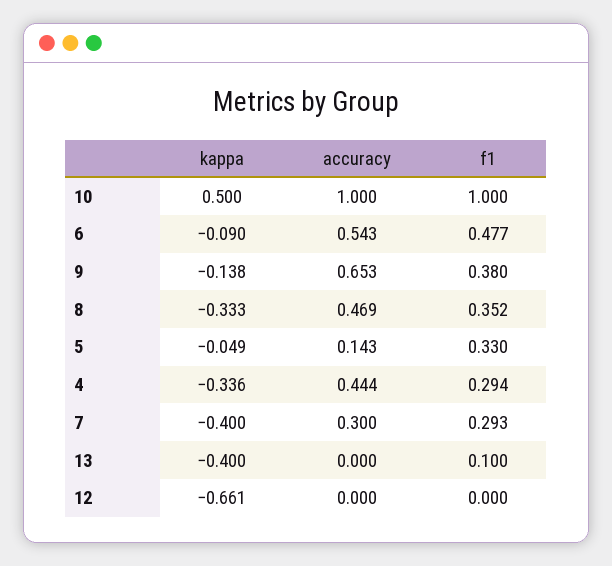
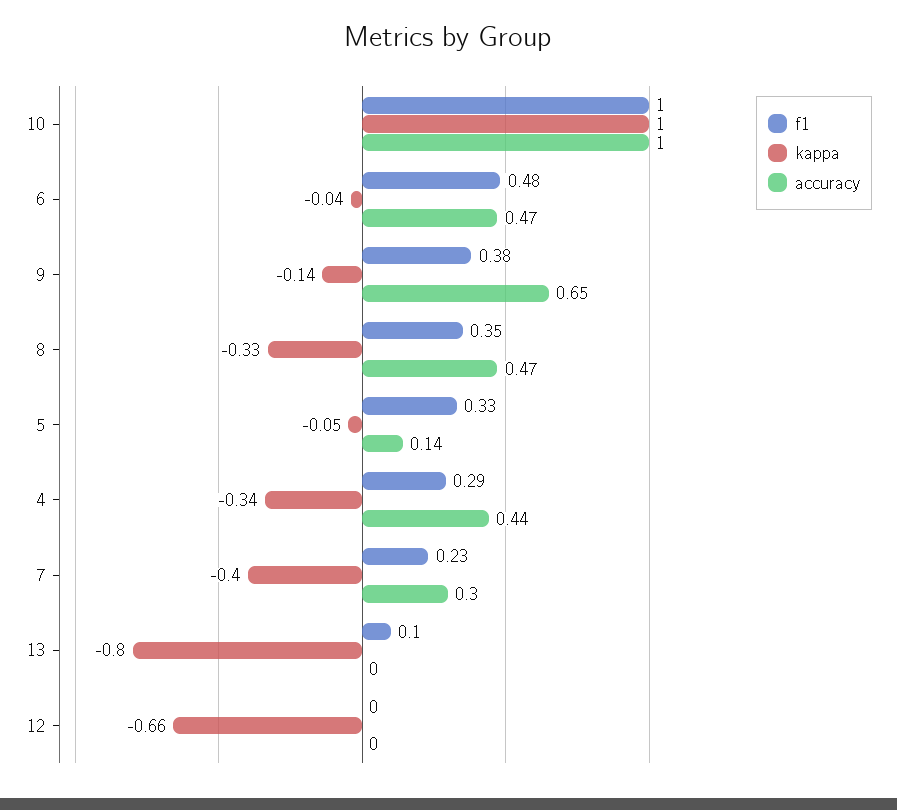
kappa, 10: 0.5 -> 1
kappa, 6: -0.09 -> -0.04
accuracy, 6: 0.543 -> 0.47
f1, 7: 0.293 -> 0.23
kappa, 13: -0.4 -> -0.8

